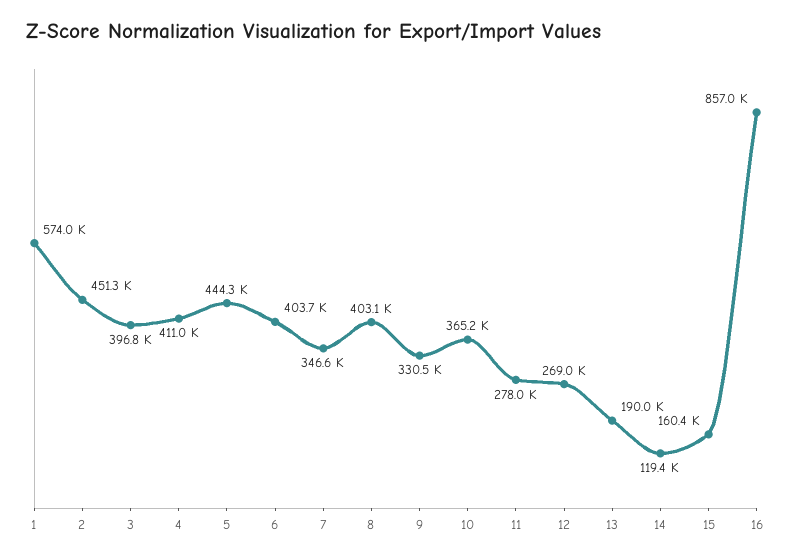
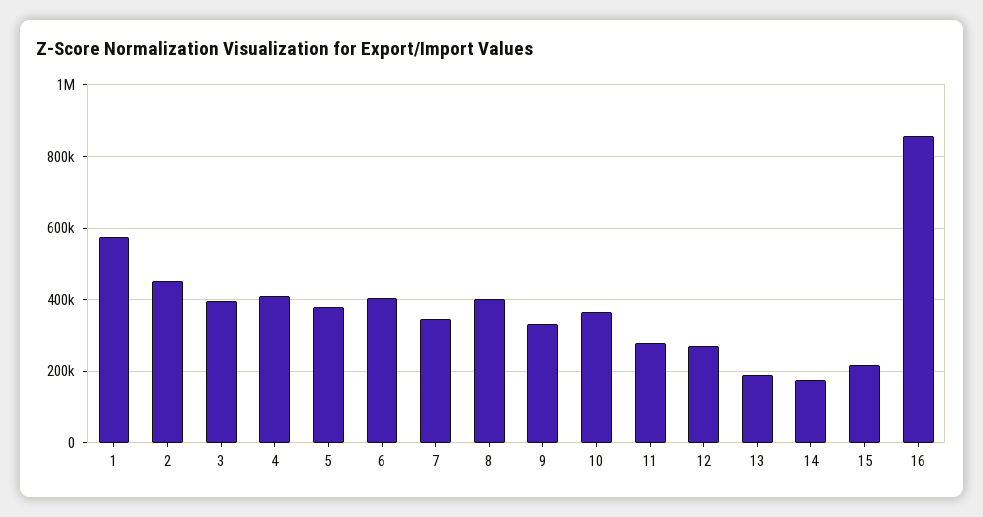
5: 444300 -> 380000
14: 119400 -> 180000
15: 160400 -> 220000

